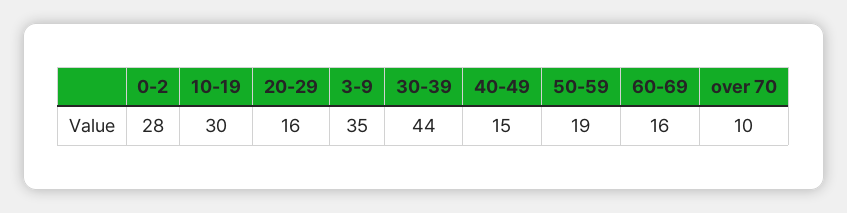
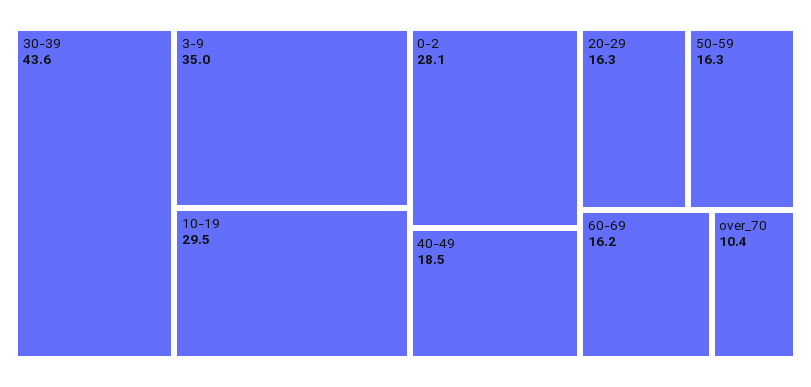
40-49: 15 -> 18.5
50-59: 19 -> 16.3

